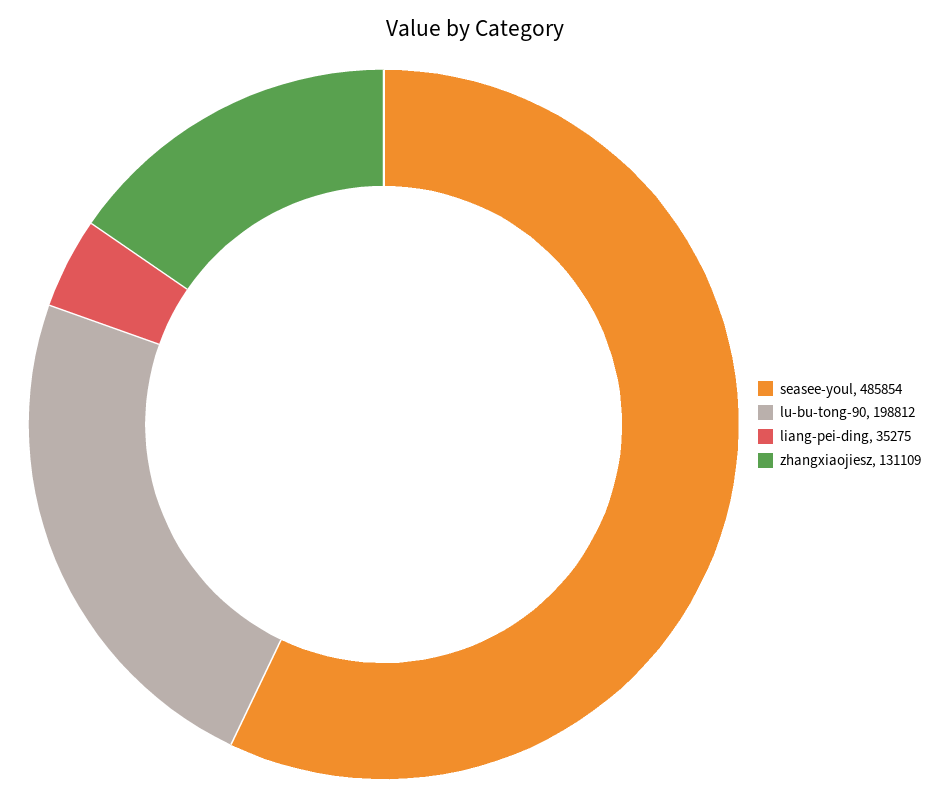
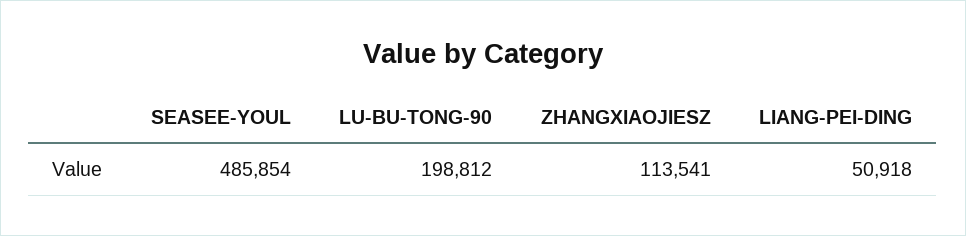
liang-pei-ding: 35275 -> 50918
zhangxiaojiesz: 131109 -> 113541

